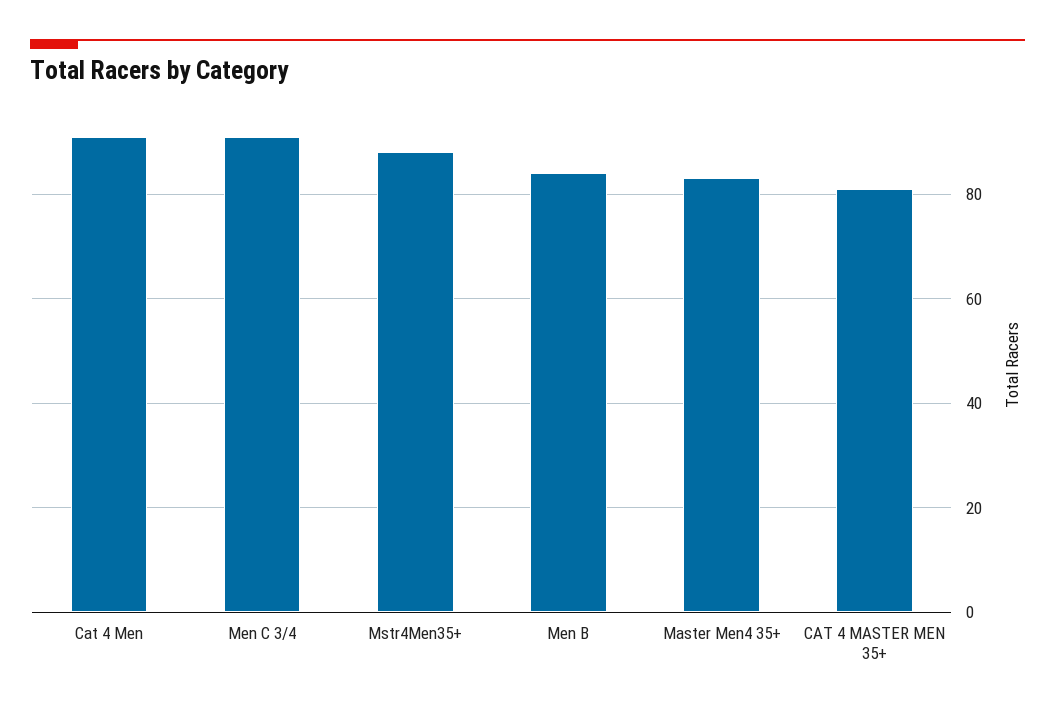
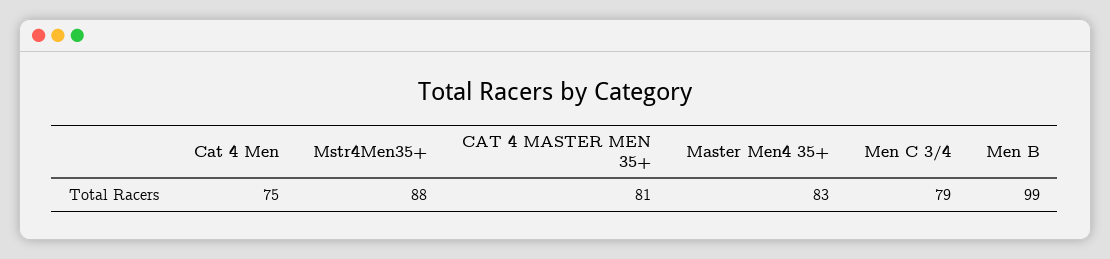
Cat 4 Men: 90 -> 75
Men C 3/4: 90 -> 79
Men B: 85 -> 99

